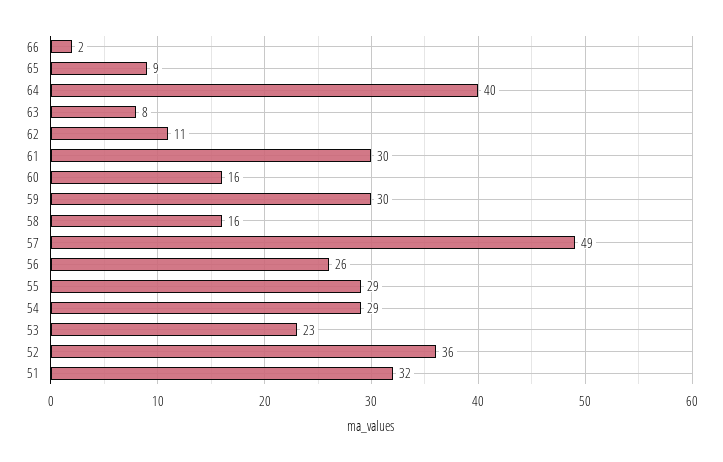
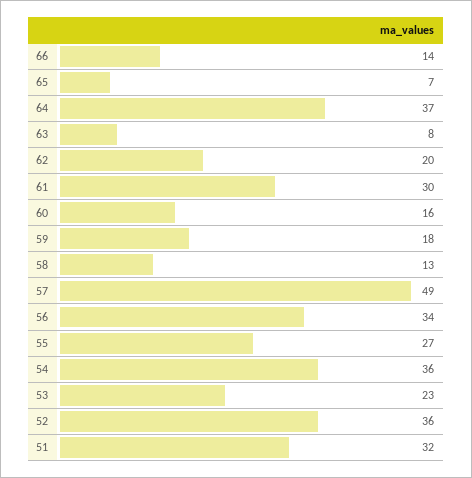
66: 2 -> 14
65: 9 -> 7
64: 40 -> 37
62: 11 -> 20
59: 30 -> 18
58: 16 -> 13
56: 26 -> 34
55: 29 -> 27
54: 29 -> 36

